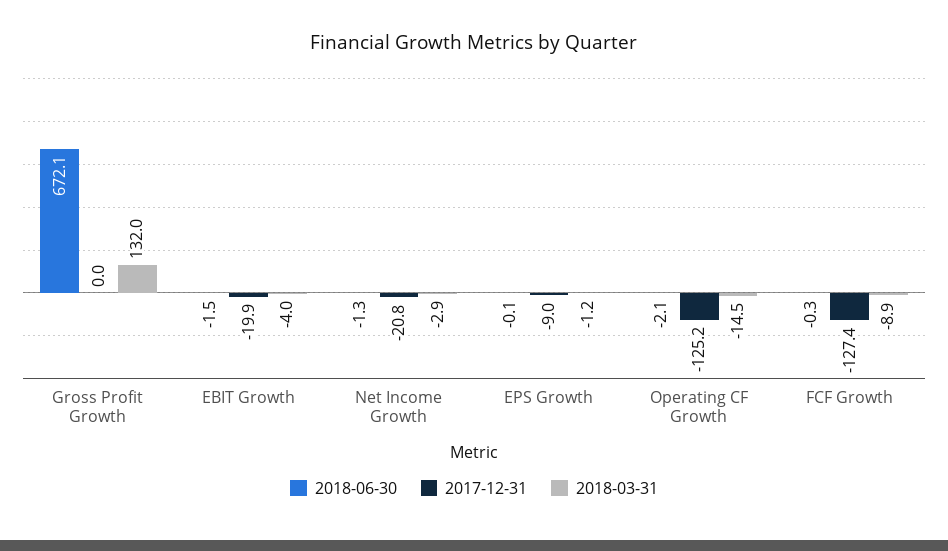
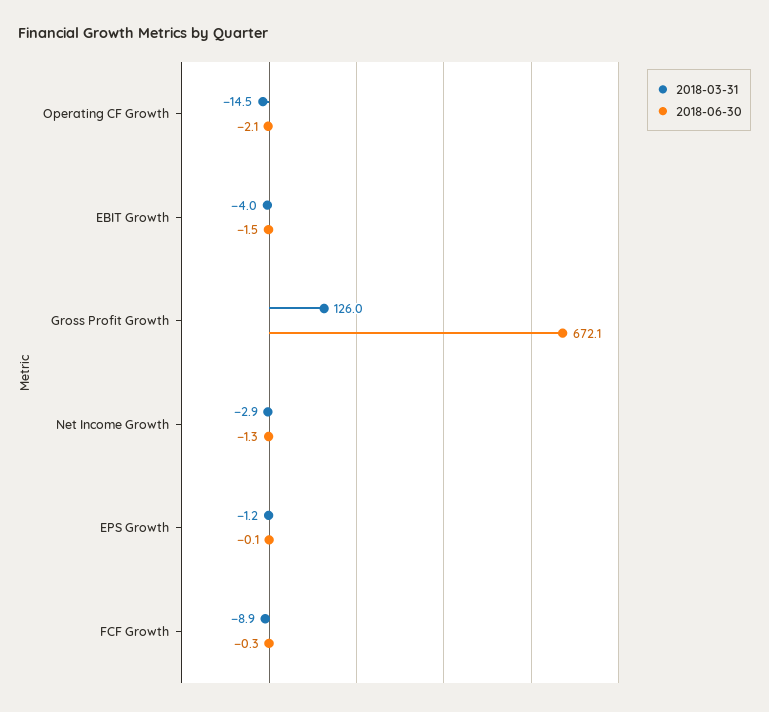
2017-12-31, Gross Profit Growth: 0 -> none
2018-03-31, Gross Profit Growth: 132 -> 126
2017-12-31, EBIT Growth: -19.9 -> none
2017-12-31, Net Income Growth: -20.8 -> none
2017-12-31, EPS Growth: -9 -> none
2017-12-31, Operating CF Growth: -125.2 -> none
2017-12-31, FCF Growth: -127.4 -> none

